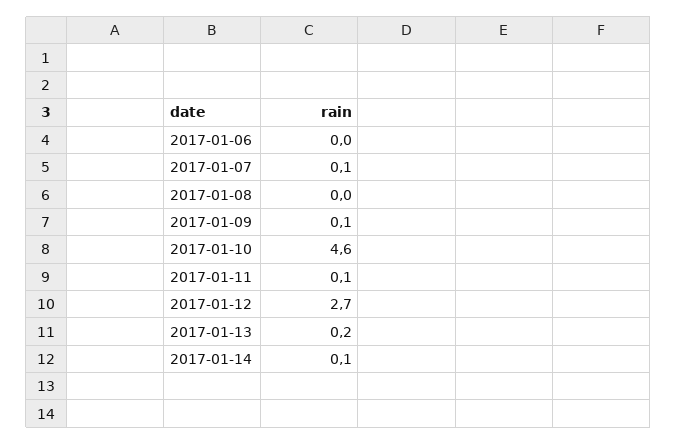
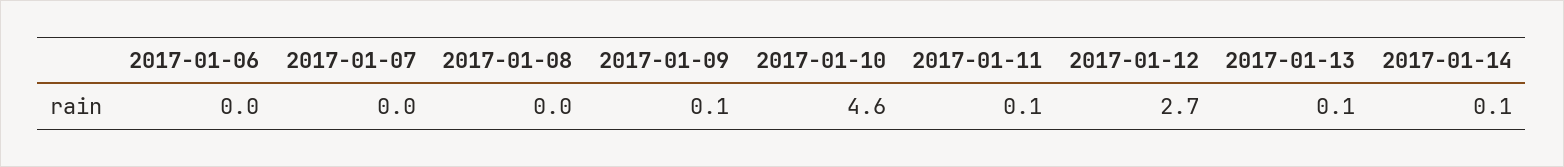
2017-01-07: 0.1 -> 0
2017-01-13: 0.2 -> 0.1

